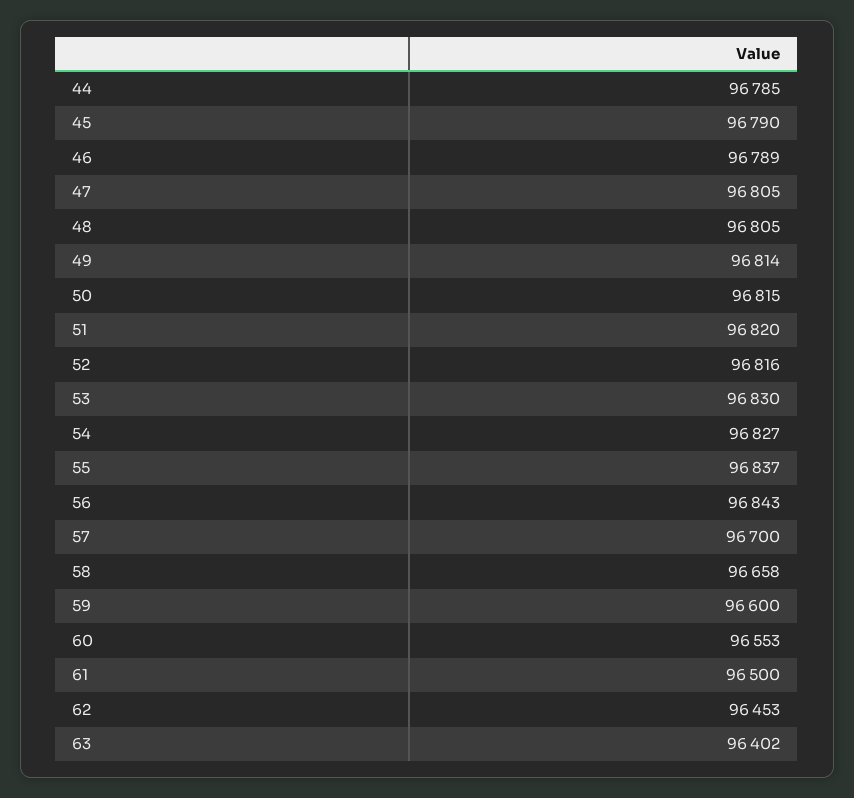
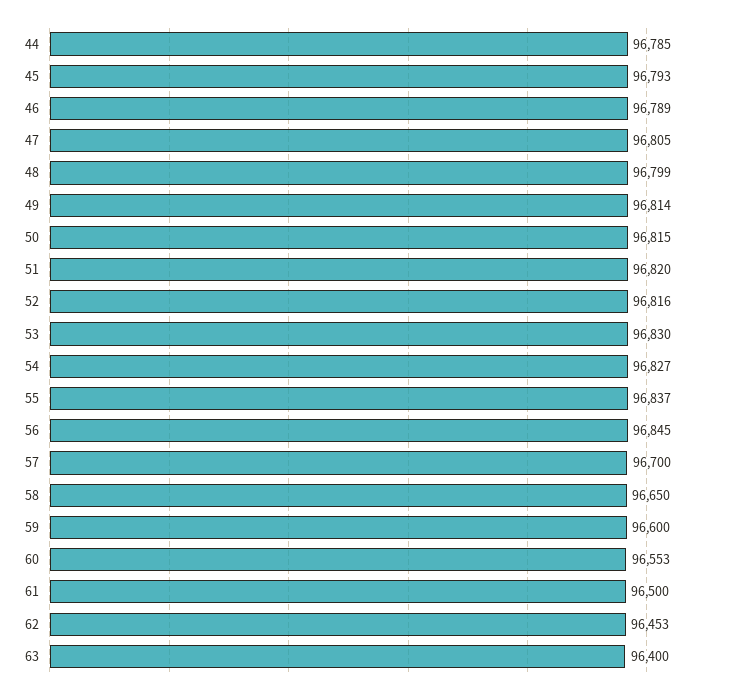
45: 96790 -> 96793
48: 96805 -> 96799
56: 96843 -> 96845
58: 96658 -> 96650
63: 96402 -> 96400

